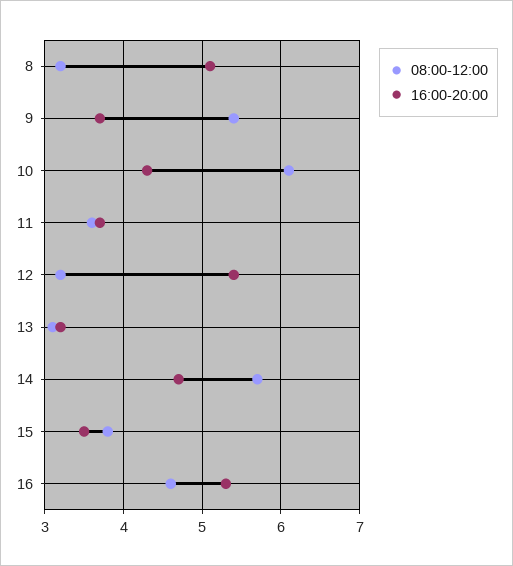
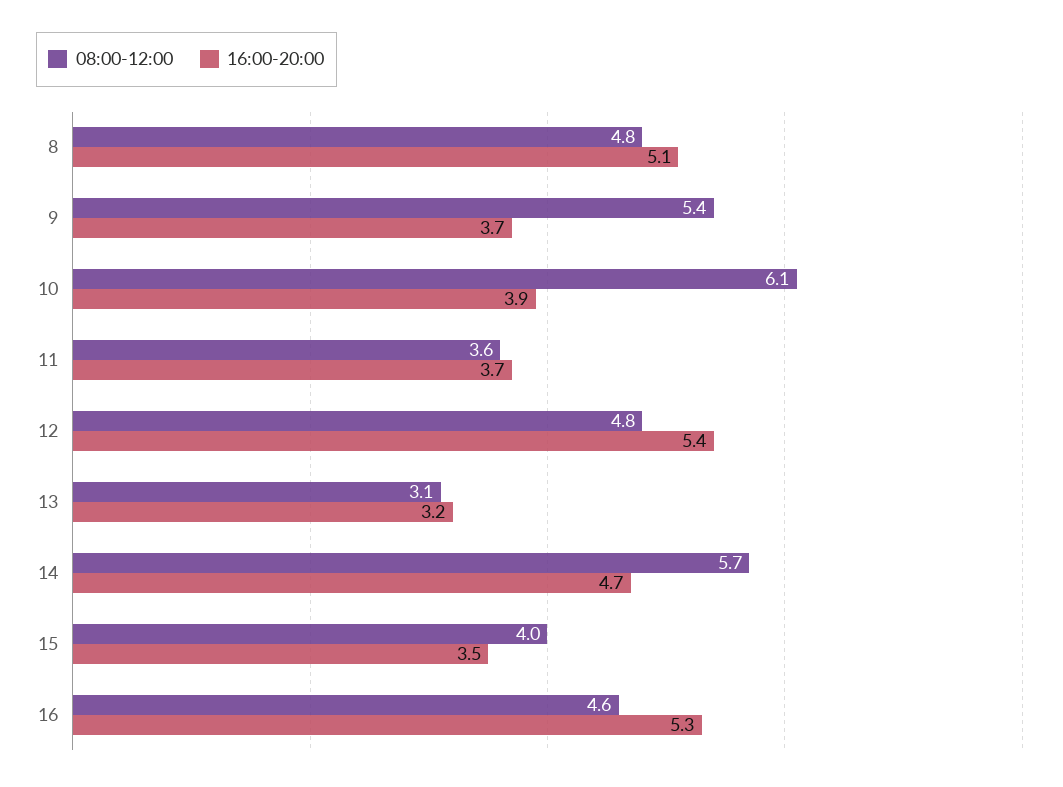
08:00-12:00, 8: 3.2 -> 4.8
16:00-20:00, 10: 4.3 -> 3.9
08:00-12:00, 12: 3.2 -> 4.8
08:00-12:00, 15: 3.8 -> 4

